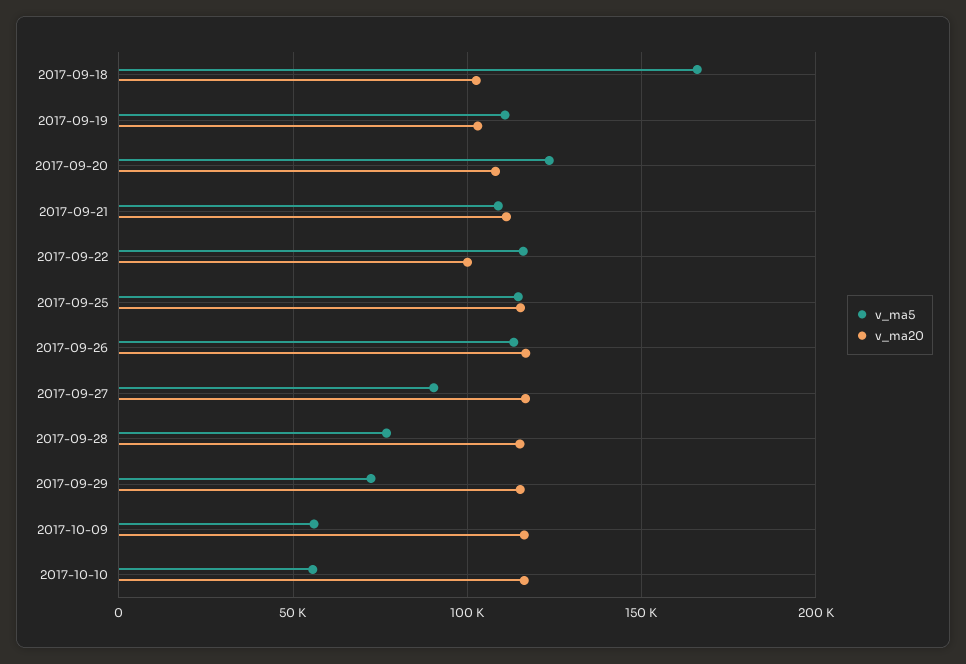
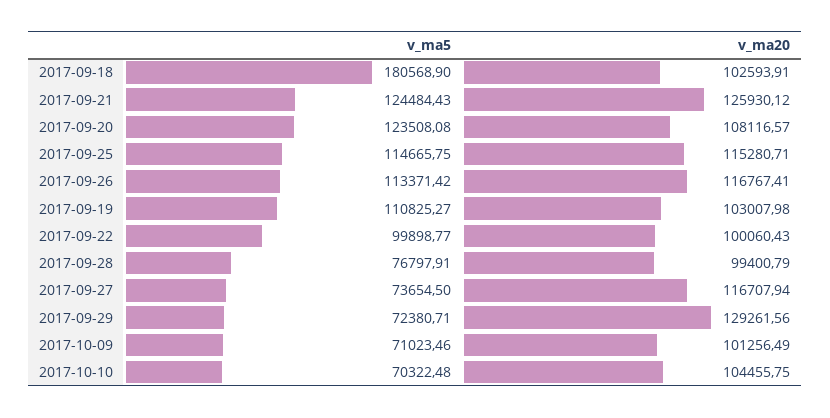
v_ma5, 2017-09-18: 165000 -> 180568.9
v_ma5, 2017-09-21: 110000 -> 124484.43
v_ma20, 2017-09-21: 110000 -> 125930.12
v_ma5, 2017-09-22: 115000 -> 99898.77
v_ma5, 2017-09-27: 90000 -> 73654.5
v_ma20, 2017-09-28: 115000 -> 99400.79
v_ma20, 2017-09-29: 115000 -> 129261.56
v_ma5, 2017-10-09: 55000 -> 71023.46
v_ma20, 2017-10-09: 115000 -> 101256.49
v_ma5, 2017-10-10: 55000 -> 70322.48
v_ma20, 2017-10-10: 115000 -> 104455.75

